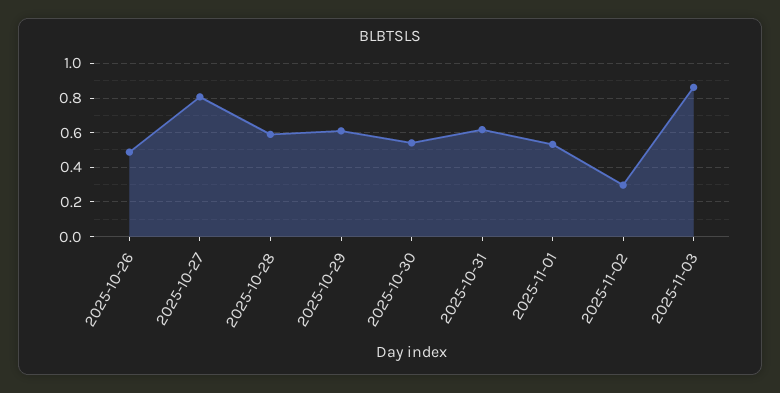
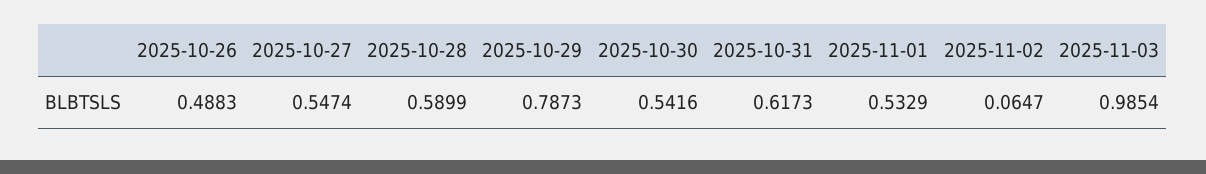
2025-10-27: 0.8 -> 0.5474
2025-10-29: 0.6 -> 0.7873
2025-11-02: 0.3 -> 0.0647
2025-11-03: 0.85 -> 0.9854

